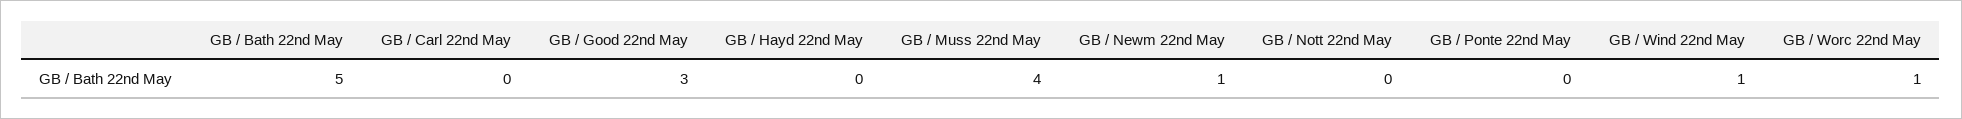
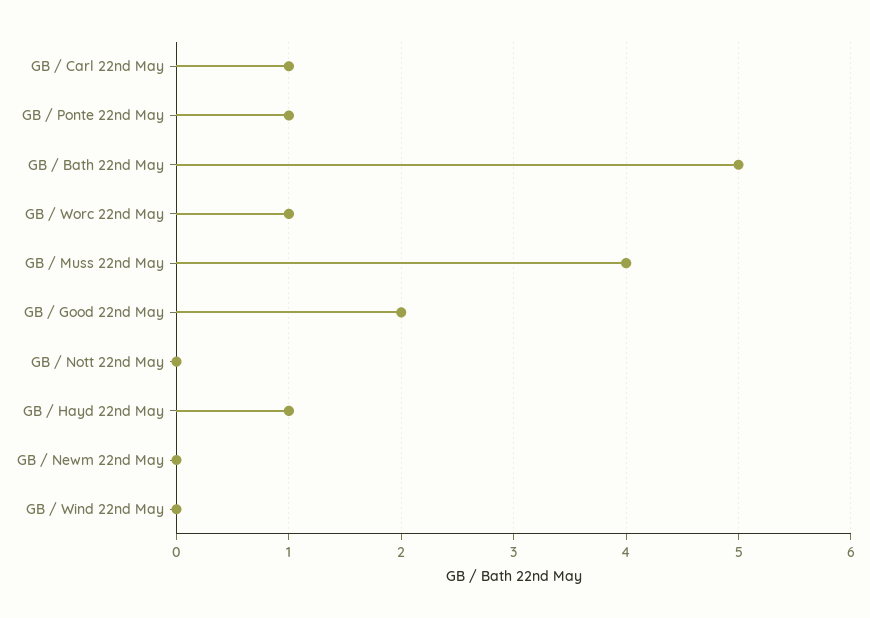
GB / Carl 22nd May: 0 -> 1
GB / Good 22nd May: 3 -> 2
GB / Hayd 22nd May: 0 -> 1
GB / Newm 22nd May: 1 -> 0
GB / Ponte 22nd May: 0 -> 1
GB / Wind 22nd May: 1 -> 0

